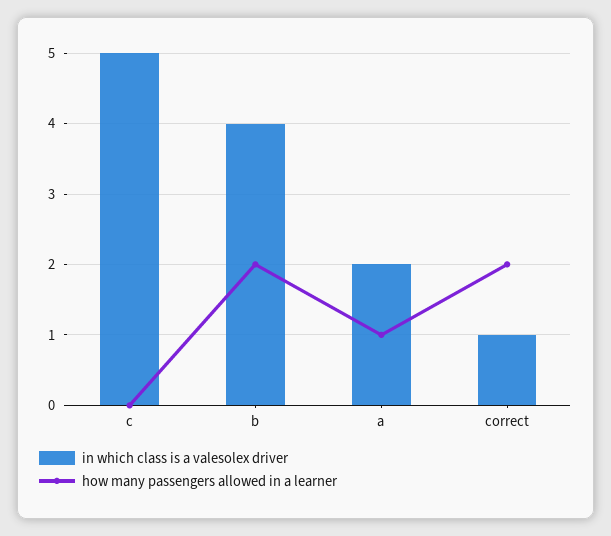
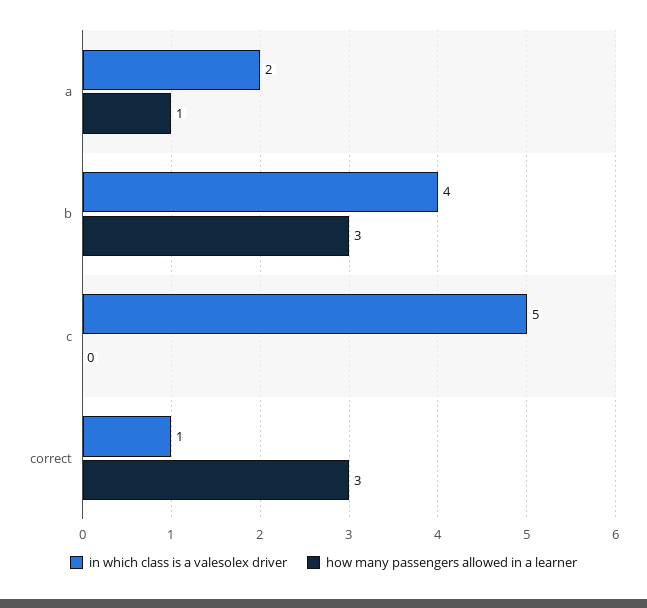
how many passengers allowed in a learner, b: 2 -> 3
how many passengers allowed in a learner, correct: 2 -> 3

